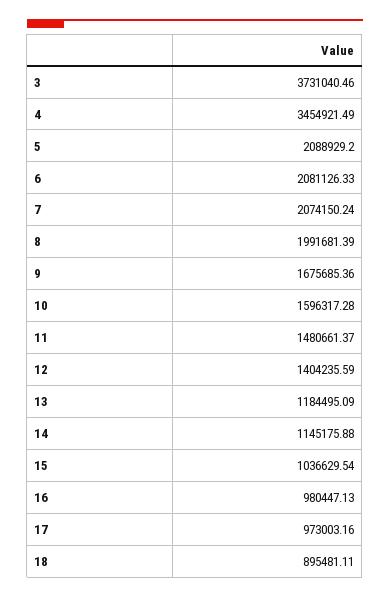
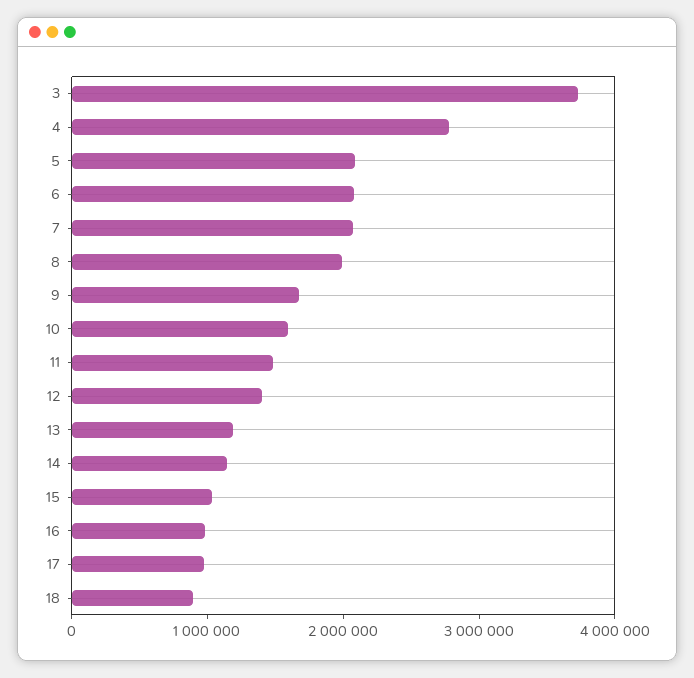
4: 3454921.49 -> 2800000

